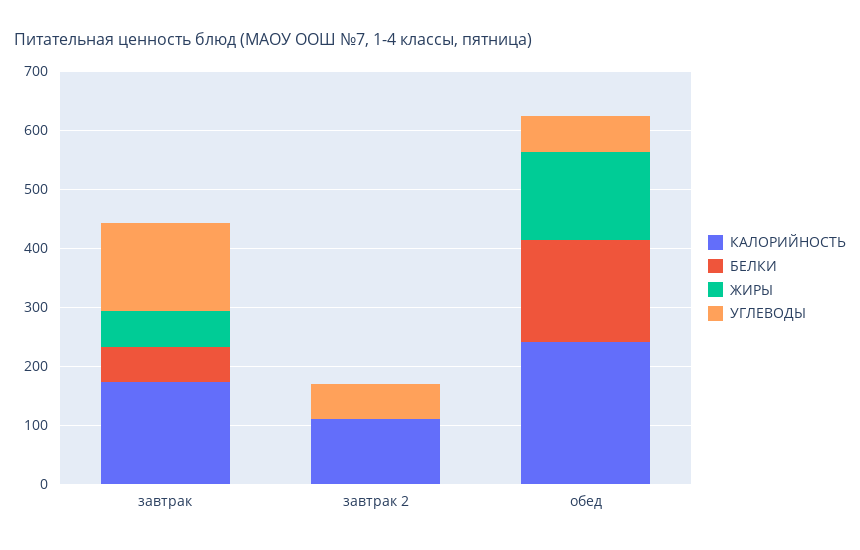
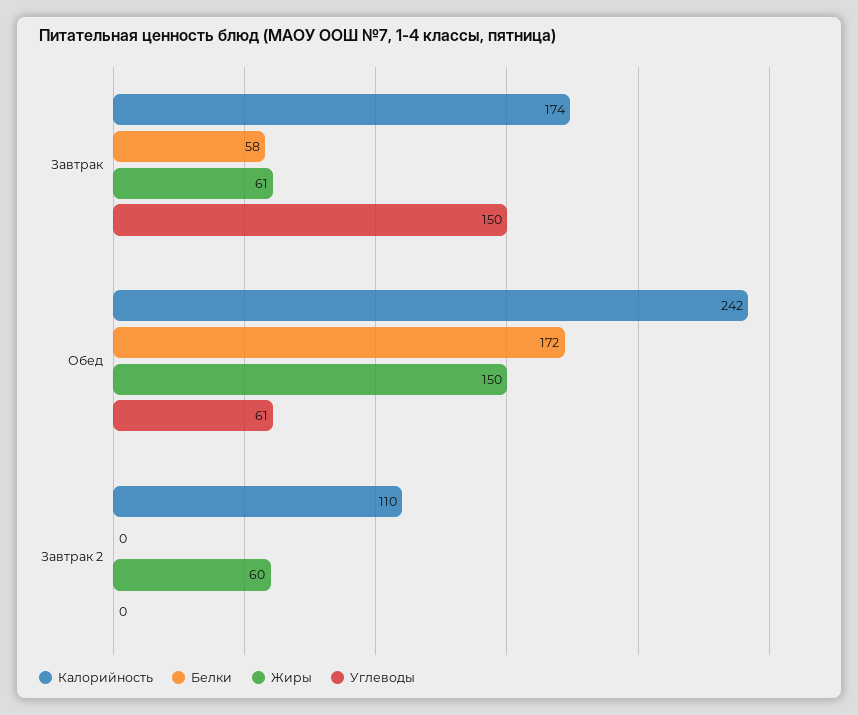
ЖИРЫ, завтрак 2: 0 -> 60
УГЛЕВОДЫ, завтрак 2: 60 -> 0

